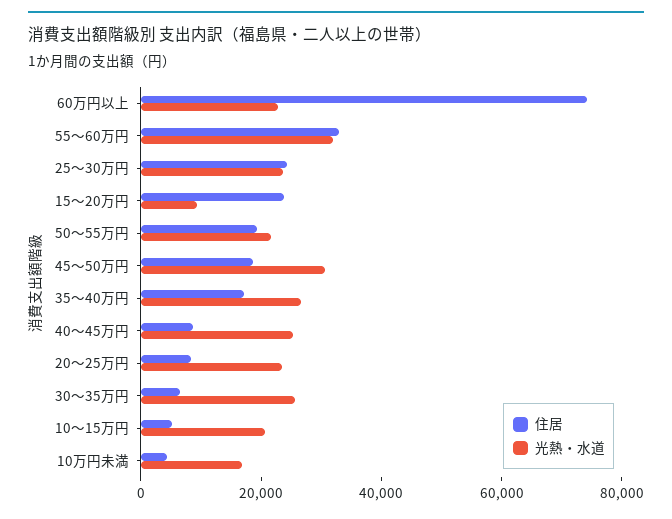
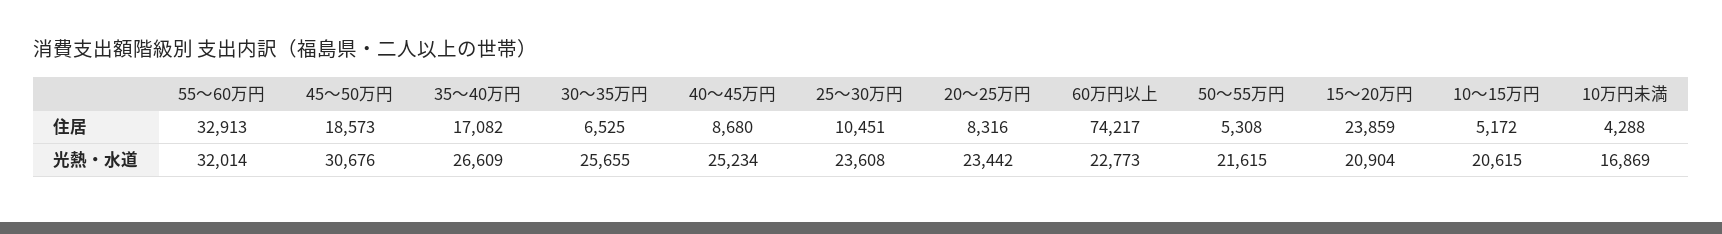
住居, 25～30万円: 25000 -> 10451
光熱・水道, 15～20万円: 10000 -> 20904
住居, 50～55万円: 20000 -> 5308

